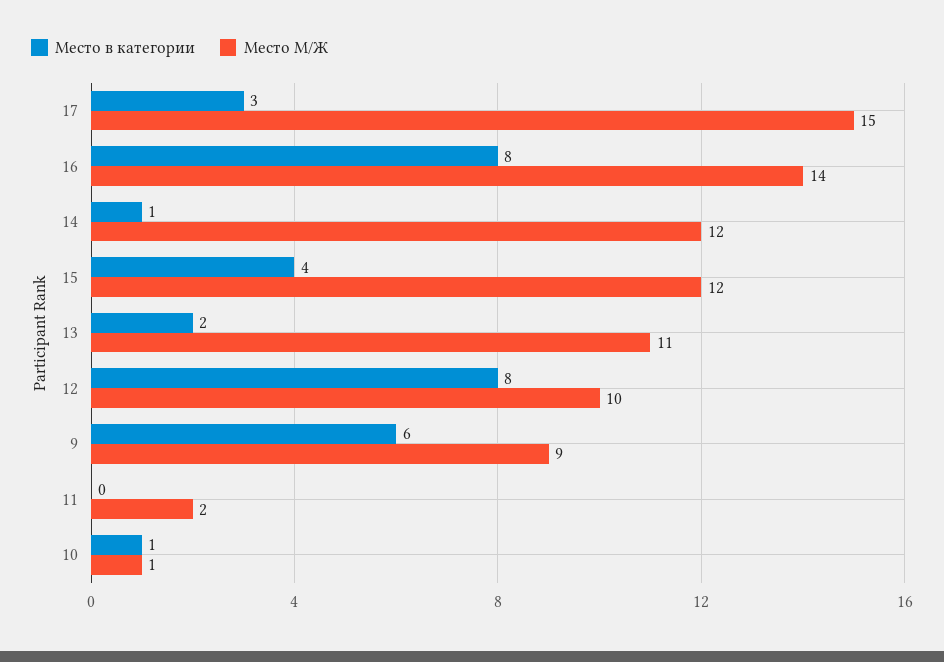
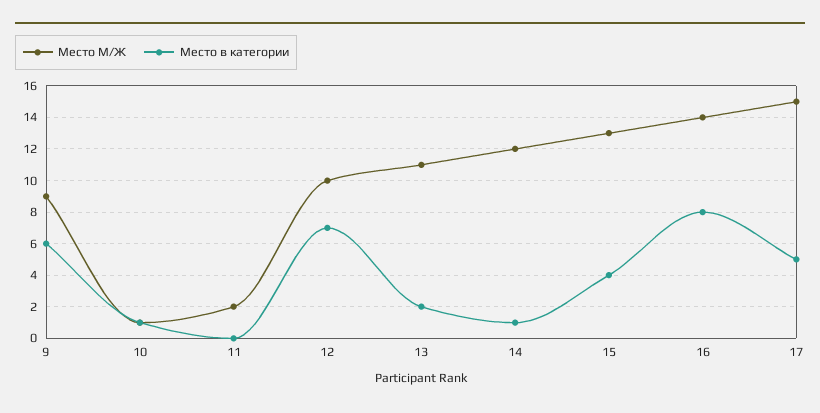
Место в категории, 17: 3 -> 5
Место М/Ж, 15: 12 -> 13
Место в категории, 12: 8 -> 7

